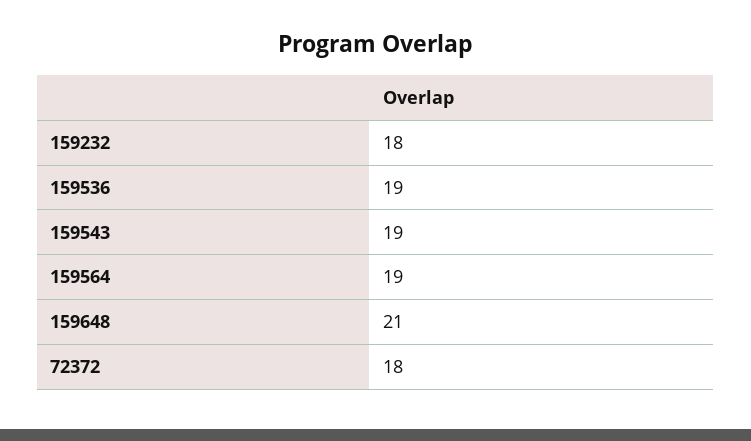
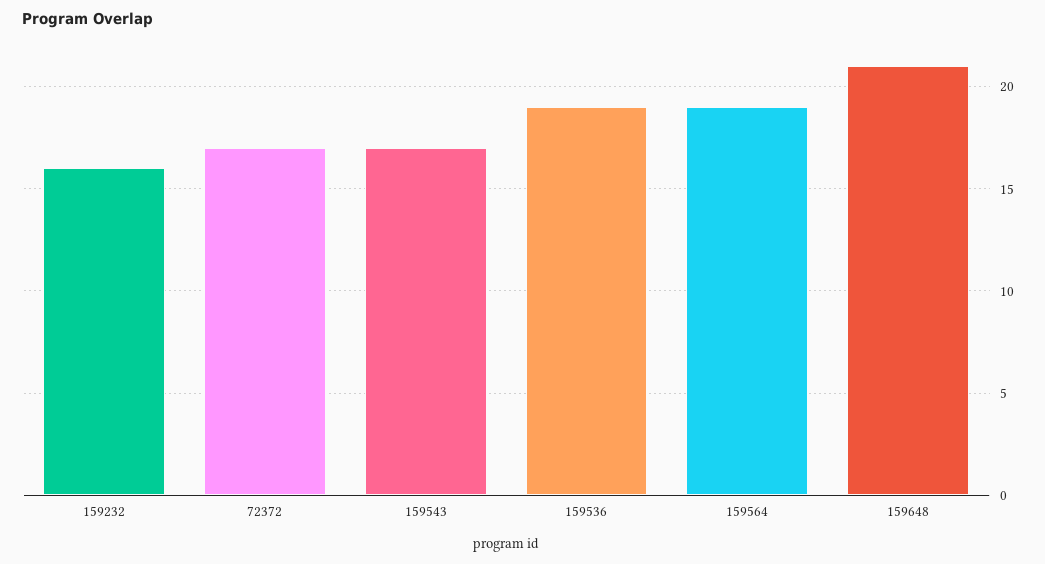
159232: 18 -> 16
159543: 19 -> 17
72372: 18 -> 17

